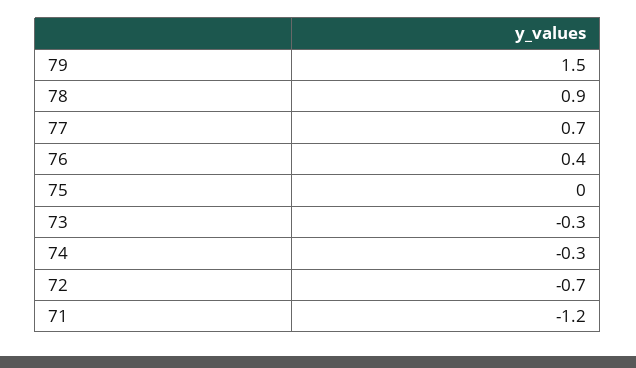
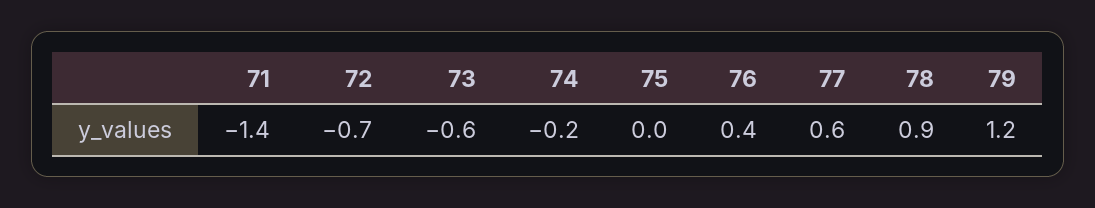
79: 1.5 -> 1.2
77: 0.7 -> 0.6
73: -0.3 -> -0.6
74: -0.3 -> -0.2
71: -1.2 -> -1.4

